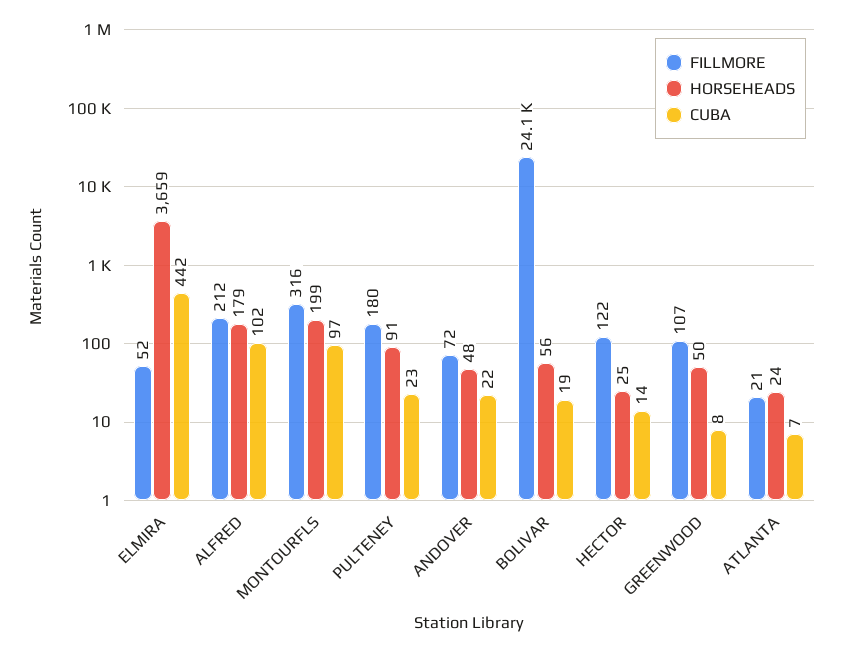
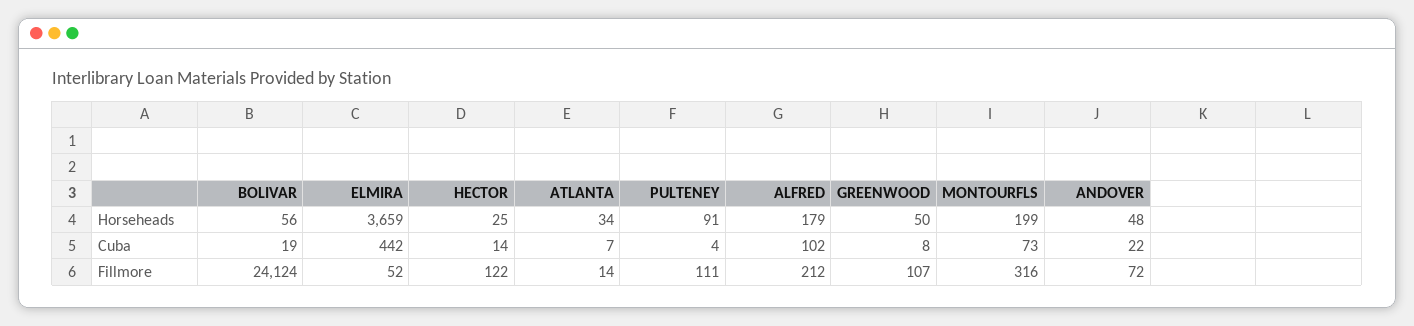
CUBA, MONTOURFLS: 97 -> 73
FILLMORE, PULTENEY: 180 -> 111
CUBA, PULTENEY: 23 -> 4
FILLMORE, ATLANTA: 21 -> 14
HORSEHEADS, ATLANTA: 24 -> 34

